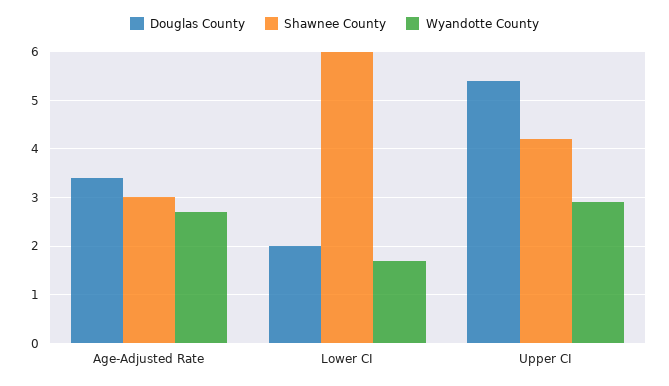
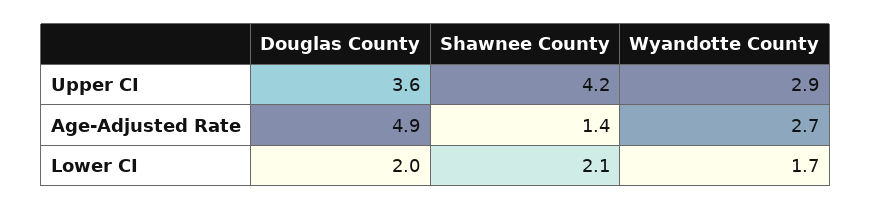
Douglas County, Age-Adjusted Rate: 3.5 -> 4.9
Shawnee County, Age-Adjusted Rate: 3 -> 1.4
Shawnee County, Lower CI: 6 -> 2.1
Douglas County, Upper CI: 5.5 -> 3.6

